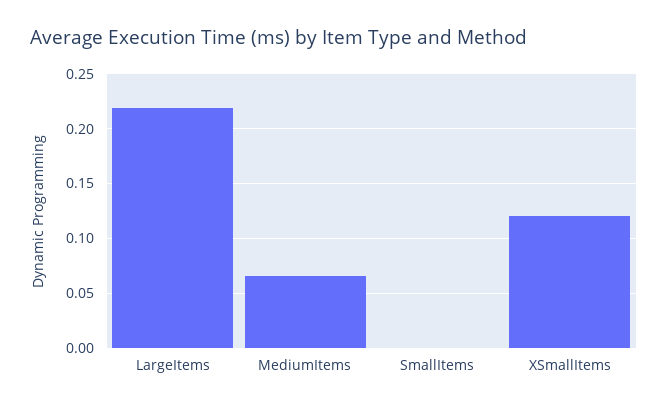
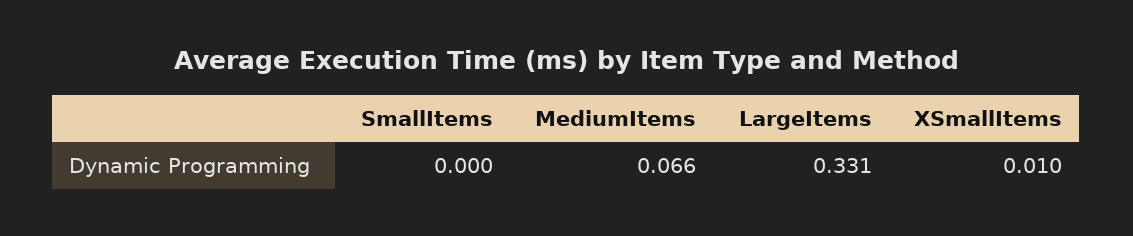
LargeItems: 0.22 -> 0.331
XSmallItems: 0.12 -> 0.01

